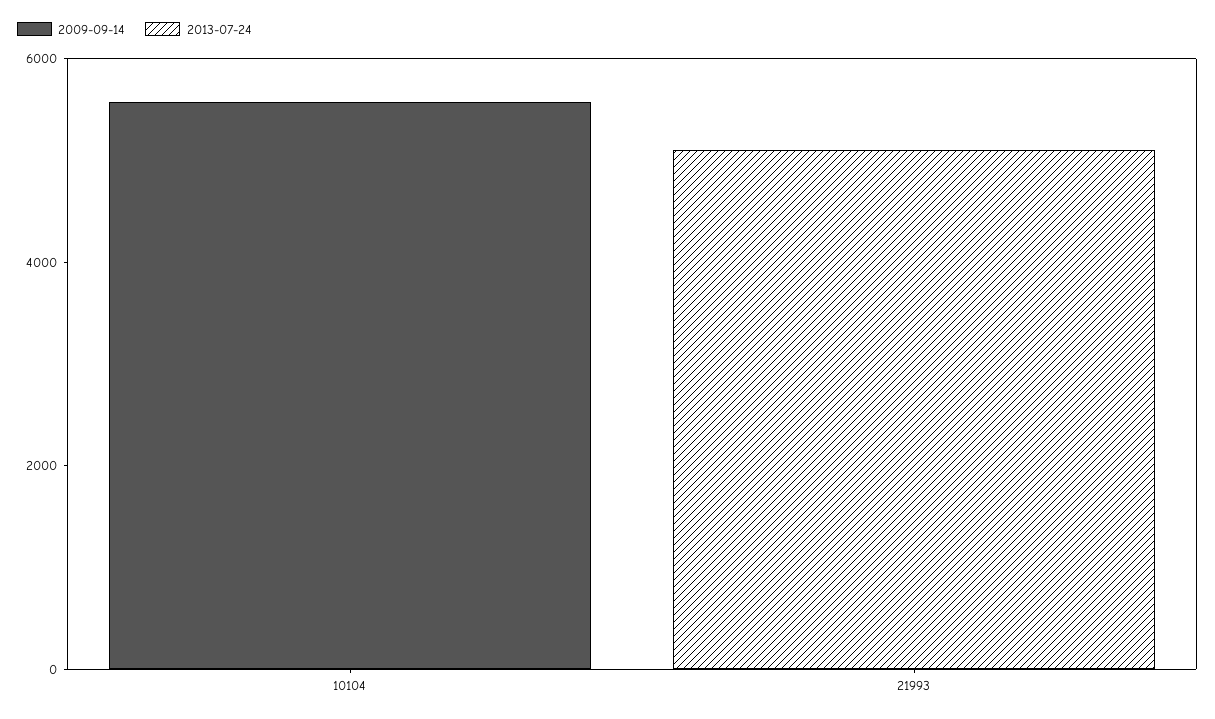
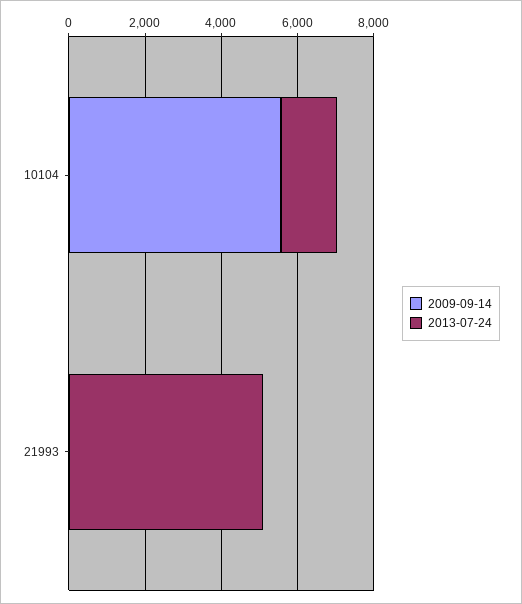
2013-07-24, 10104: 0 -> 1500

